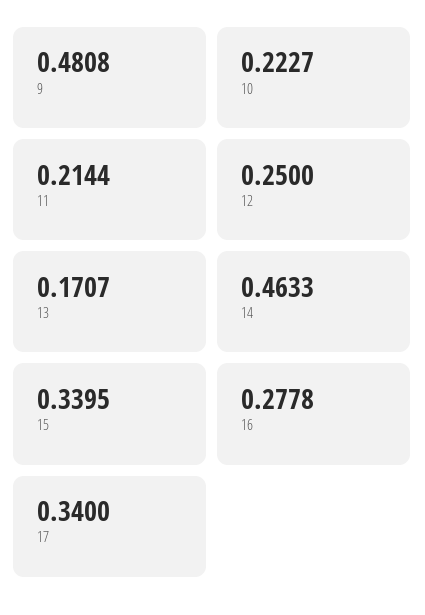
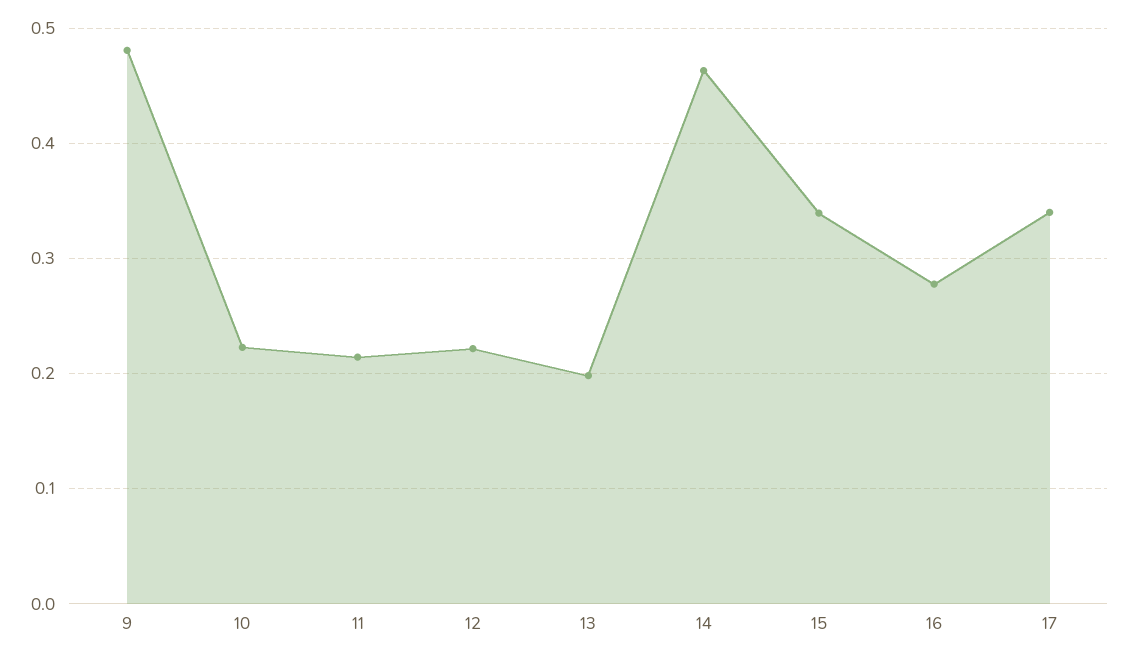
12: 0.25 -> 0.22
13: 0.1707 -> 0.2

